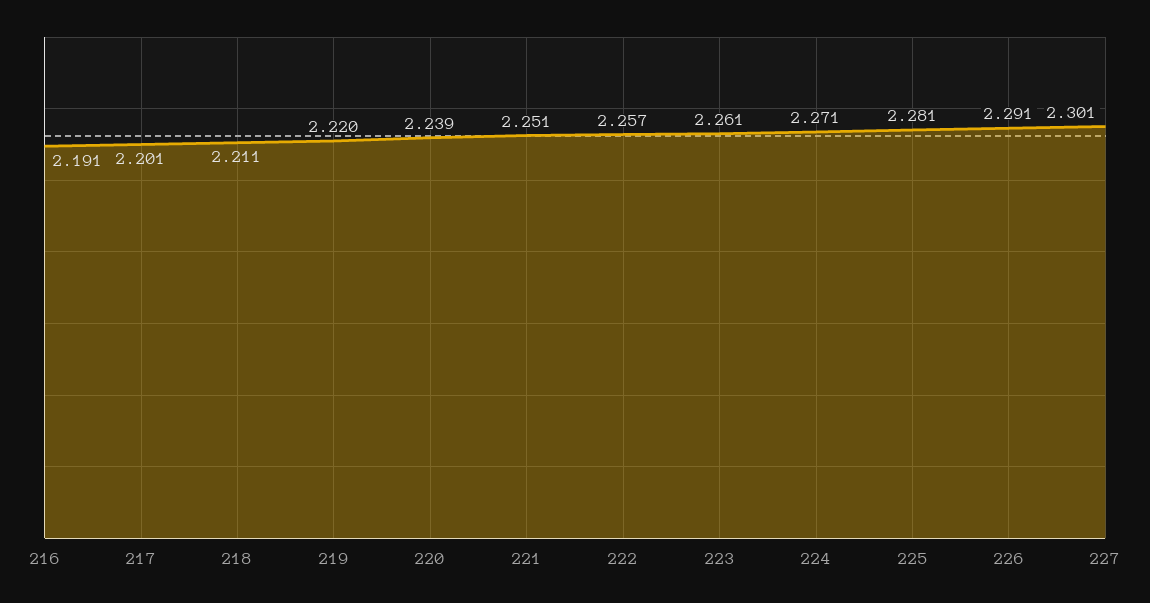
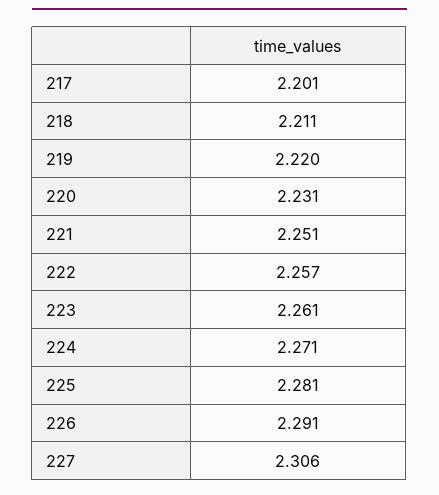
216: 2.191 -> none
220: 2.239 -> 2.231
227: 2.301 -> 2.306

